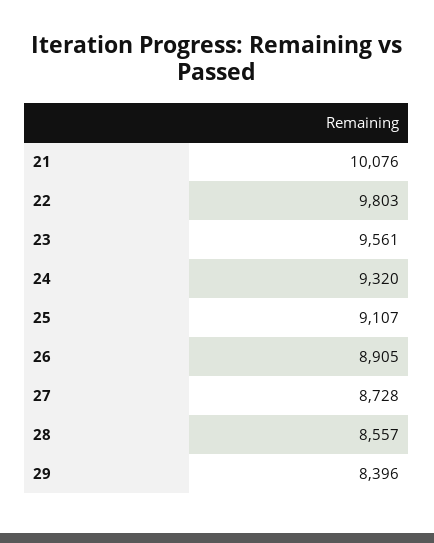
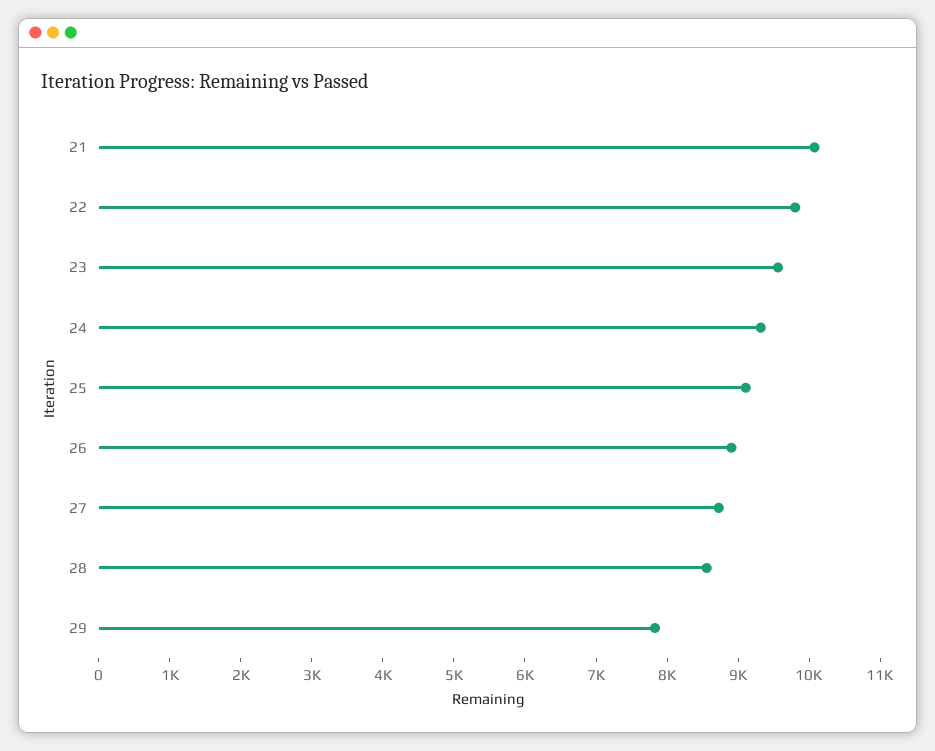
29: 8396 -> 7800

